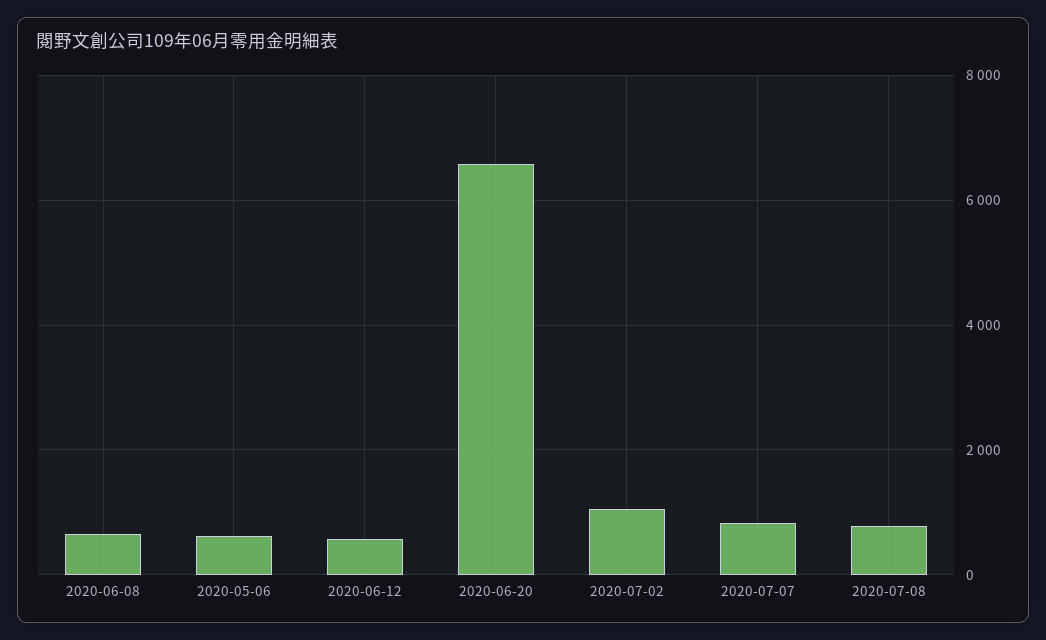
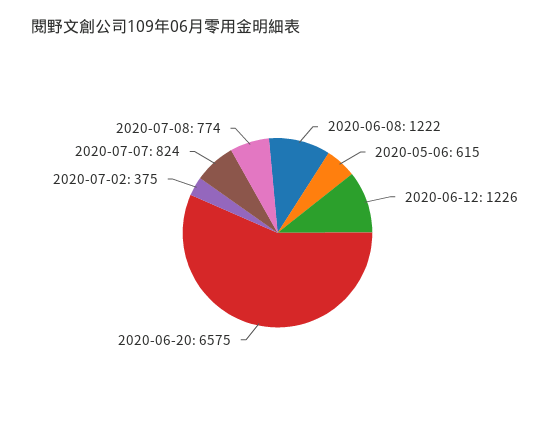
2020-06-08: 600 -> 1222
2020-06-12: 600 -> 1226
2020-07-02: 1000 -> 375

